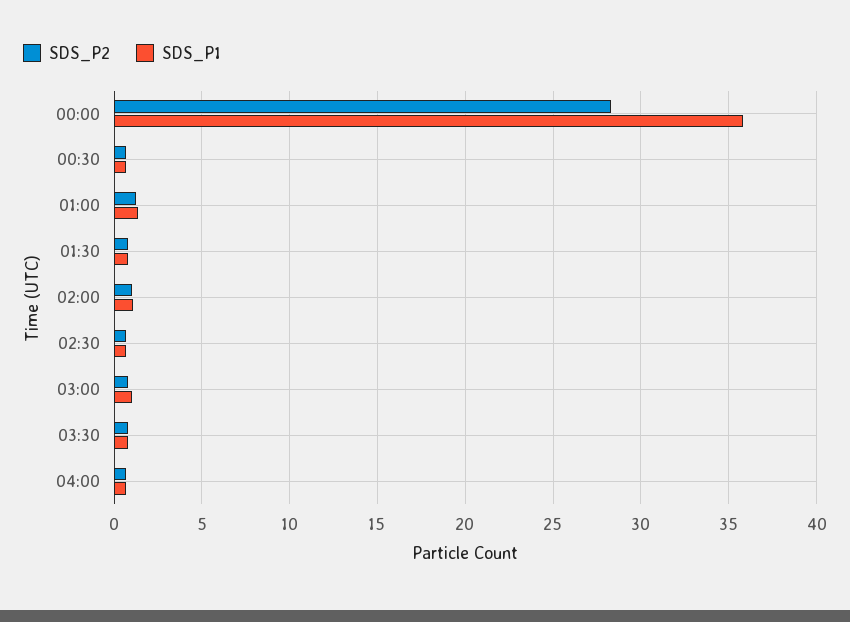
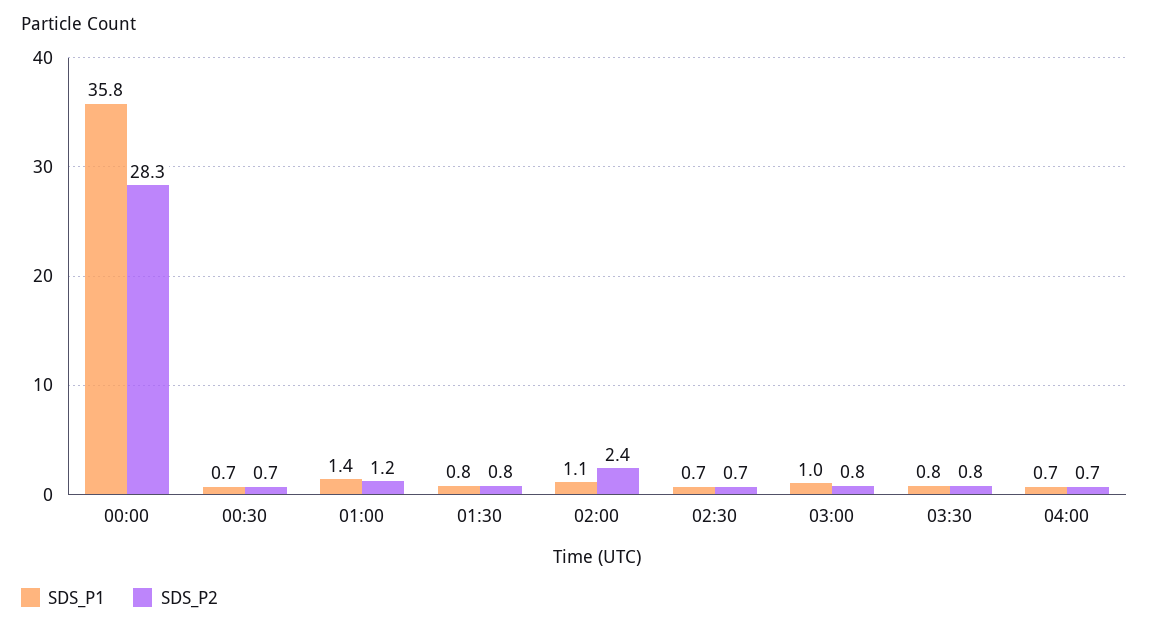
SDS_P2, 02:00: 1 -> 2.4

